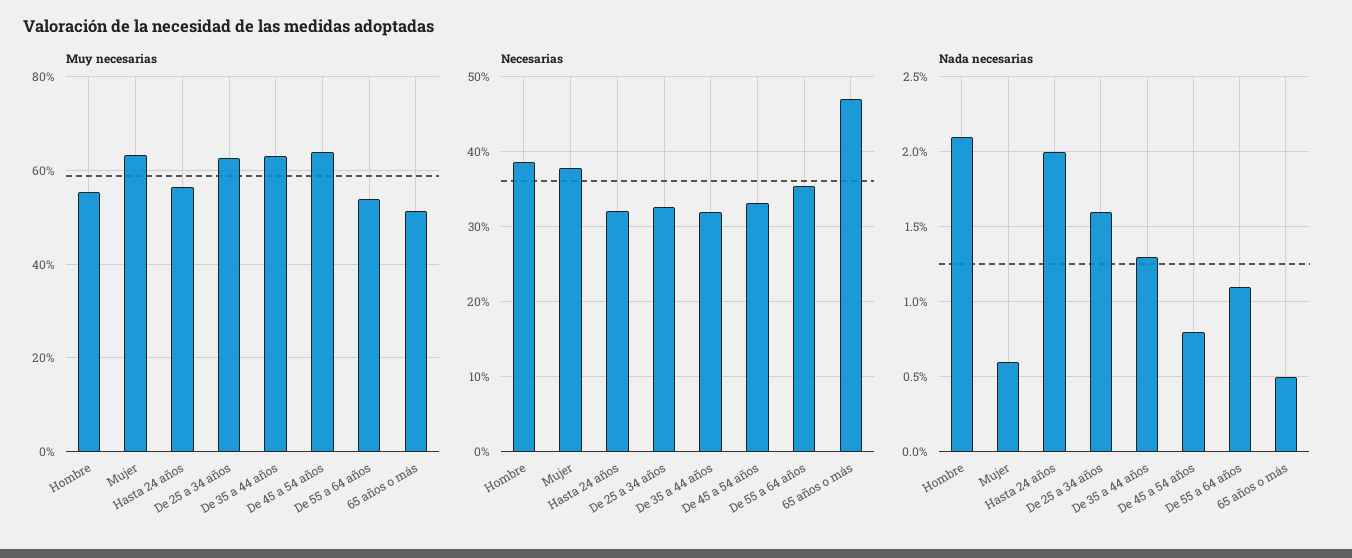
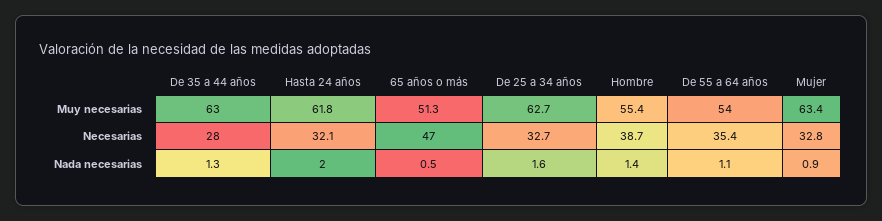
Muy necesarias, Hasta 24 años: 56 -> 61.8
Muy necesarias, De 45 a 54 años: 64 -> none
Necesarias, Mujer: 38 -> 32.8
Necesarias, De 35 a 44 años: 32 -> 28
Necesarias, De 45 a 54 años: 33 -> none
Nada necesarias, Hombre: 2.1 -> 1.4
Nada necesarias, Mujer: 0.6 -> 0.9
Nada necesarias, De 45 a 54 años: 0.8 -> none

